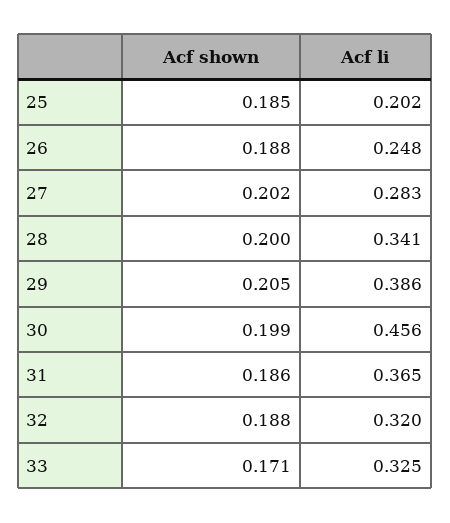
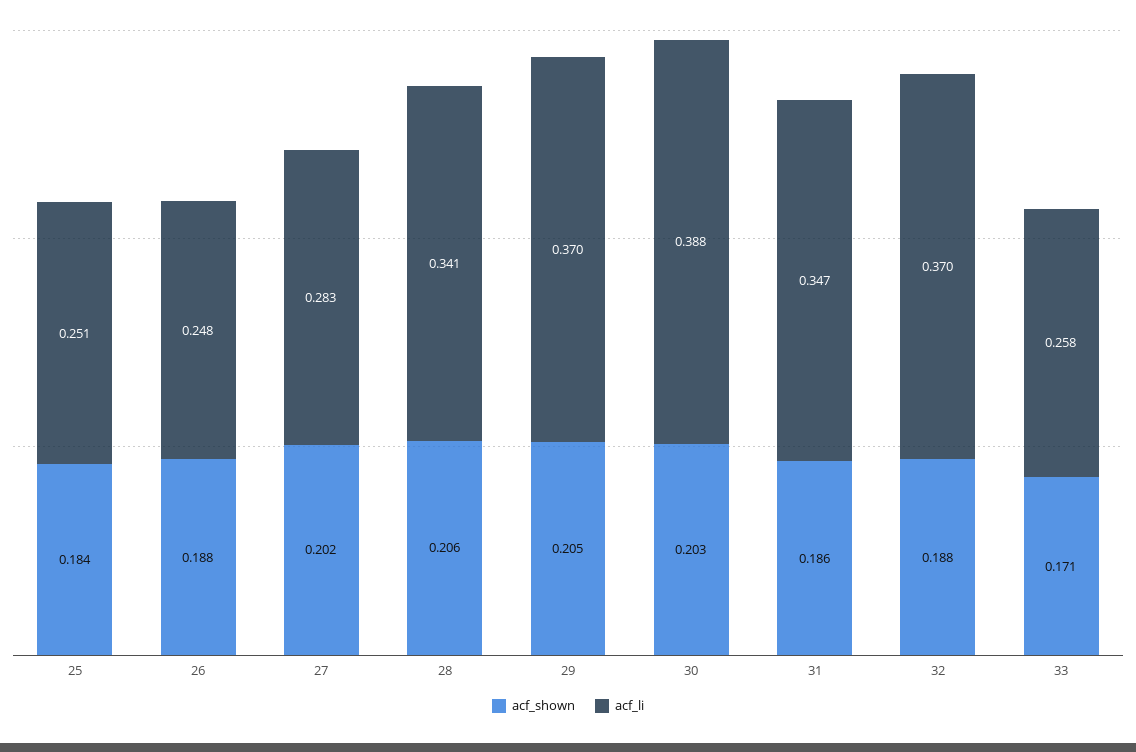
Acf shown, 25: 0.185 -> 0.184
Acf li, 25: 0.202 -> 0.251
Acf shown, 28: 0.2 -> 0.206
Acf li, 29: 0.386 -> 0.37
Acf shown, 30: 0.199 -> 0.203
Acf li, 30: 0.456 -> 0.388
Acf li, 31: 0.365 -> 0.347
Acf li, 32: 0.32 -> 0.37
Acf li, 33: 0.325 -> 0.258

